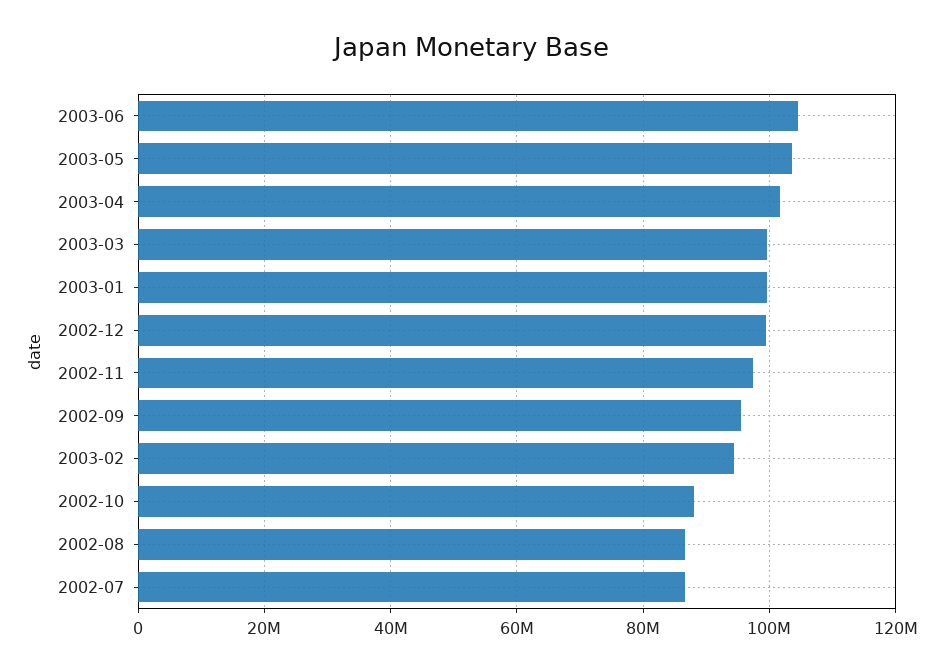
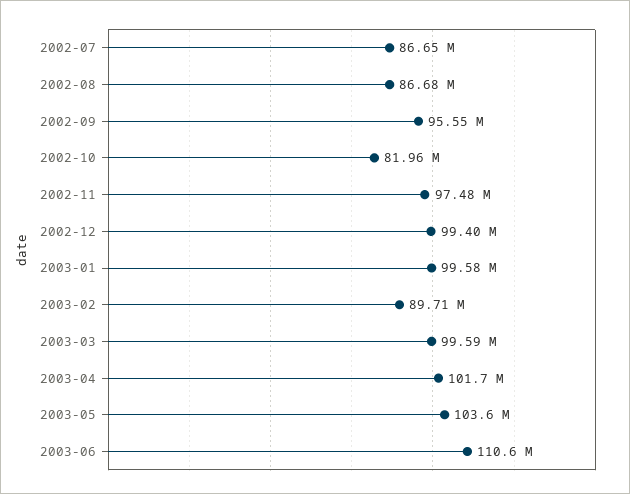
2003-06: 104000000 -> 110600000
2003-02: 94000000 -> 89710000
2002-10: 88000000 -> 81960000

